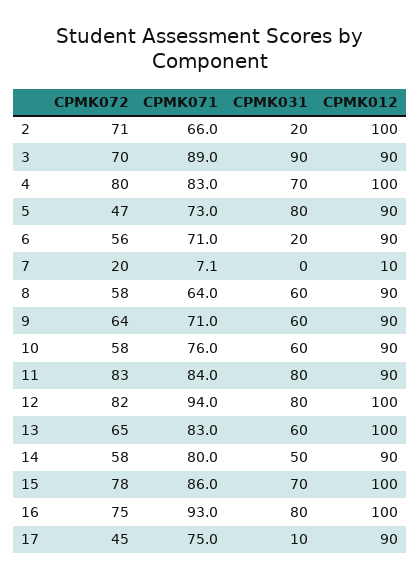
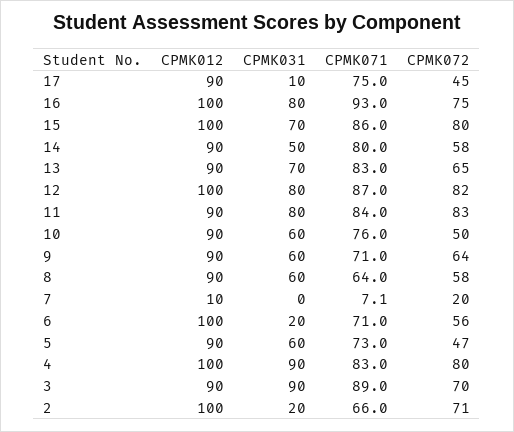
CPMK031, 4: 70 -> 90
CPMK031, 5: 80 -> 60
CPMK012, 6: 90 -> 100
CPMK072, 10: 58 -> 50
CPMK071, 12: 94 -> 87
CPMK031, 13: 60 -> 70
CPMK012, 13: 100 -> 90
CPMK072, 15: 78 -> 80

